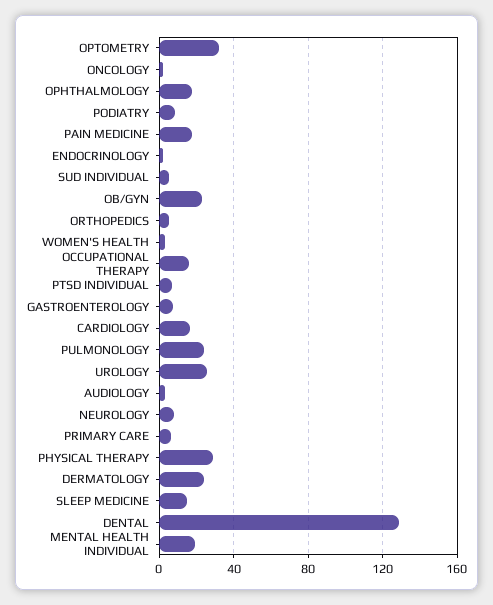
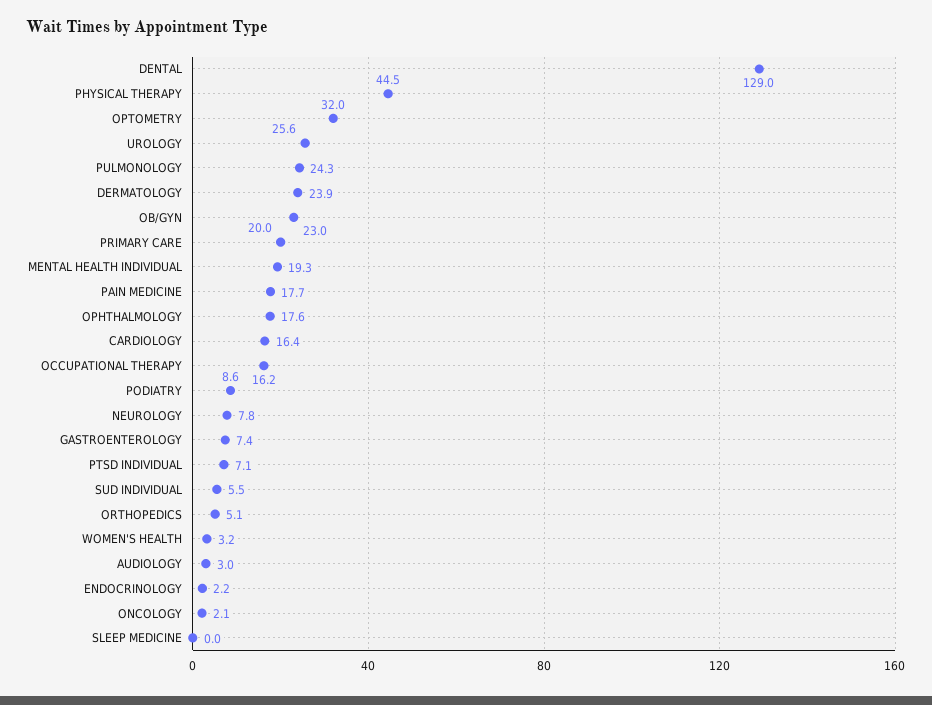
PRIMARY CARE: 5 -> 20
PHYSICAL THERAPY: 30 -> 44.5
SLEEP MEDICINE: 15 -> 0

